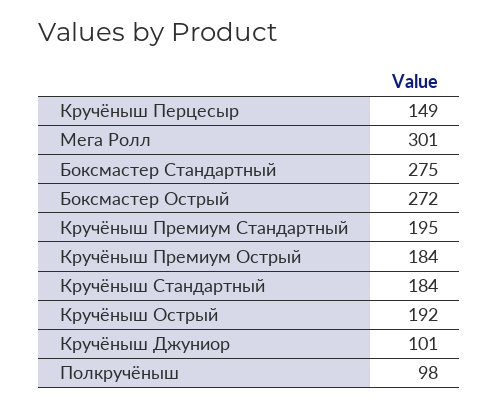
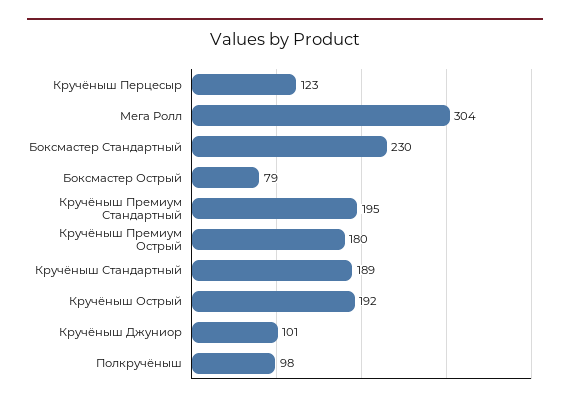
Кручёныш Перцесыр: 149 -> 123
Мега Ролл: 301 -> 304
Боксмастер Стандартный: 275 -> 230
Боксмастер Острый: 272 -> 79
Кручёныш Премиум Острый: 184 -> 180
Кручёныш Стандартный: 184 -> 189

